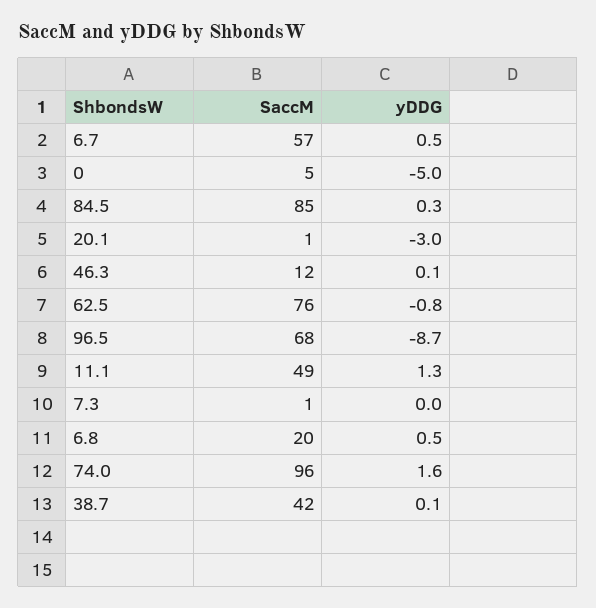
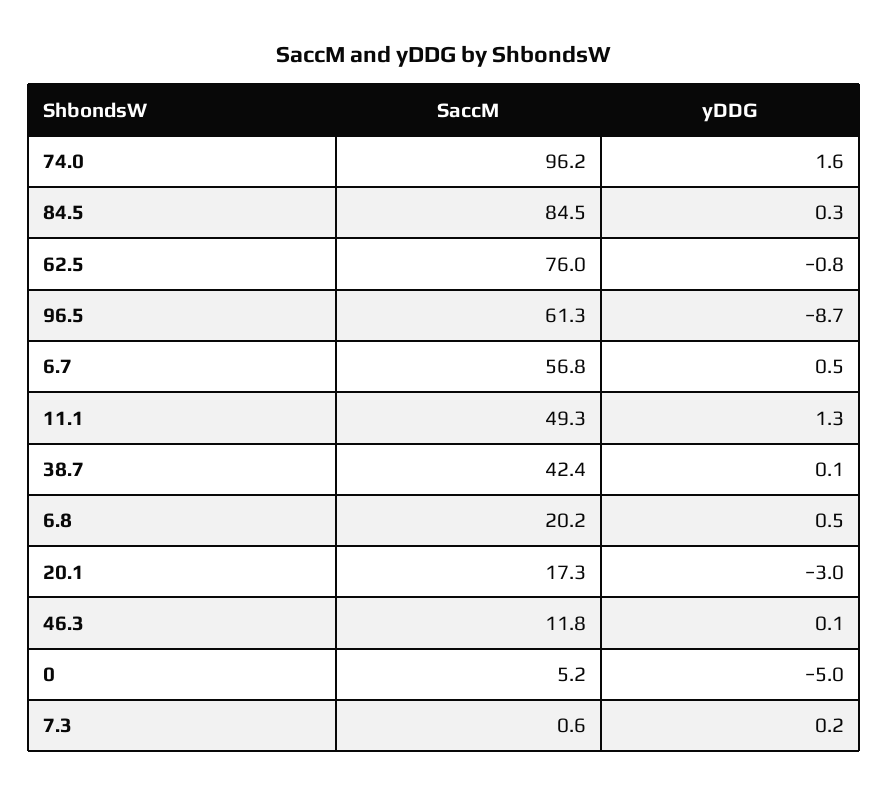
SaccM, 20.1: 1 -> 17.3
SaccM, 96.5: 68 -> 61.3
yDDG, 7.3: 0 -> 0.2

